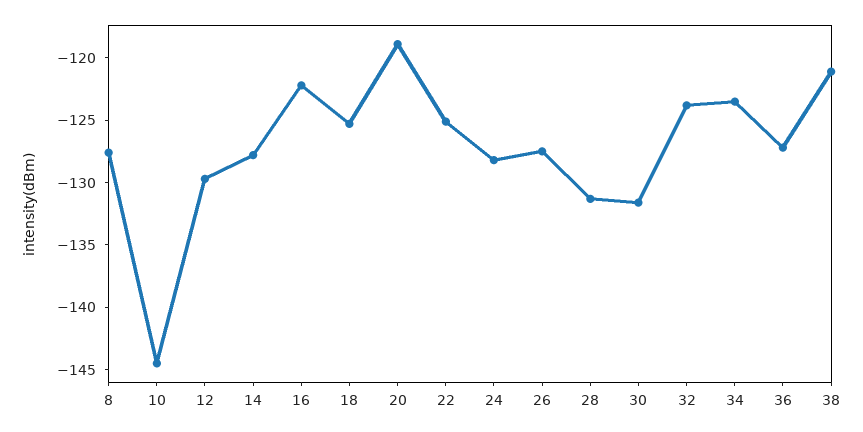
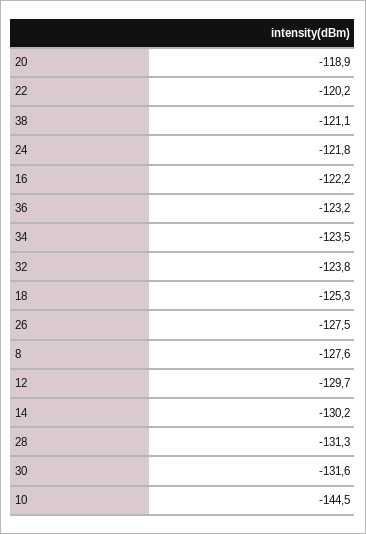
14: -128 -> -130.2
22: -125 -> -120.2
24: -128 -> -121.8
36: -127 -> -123.2

